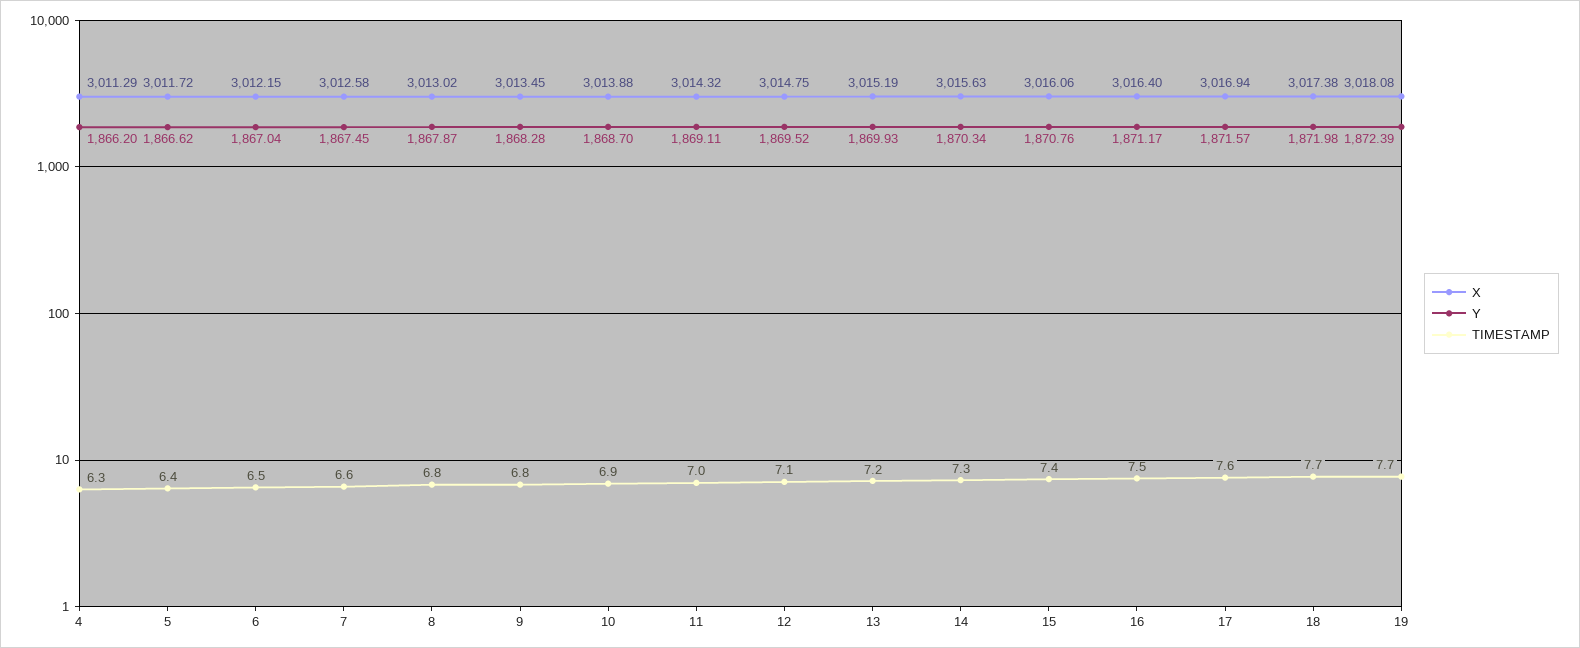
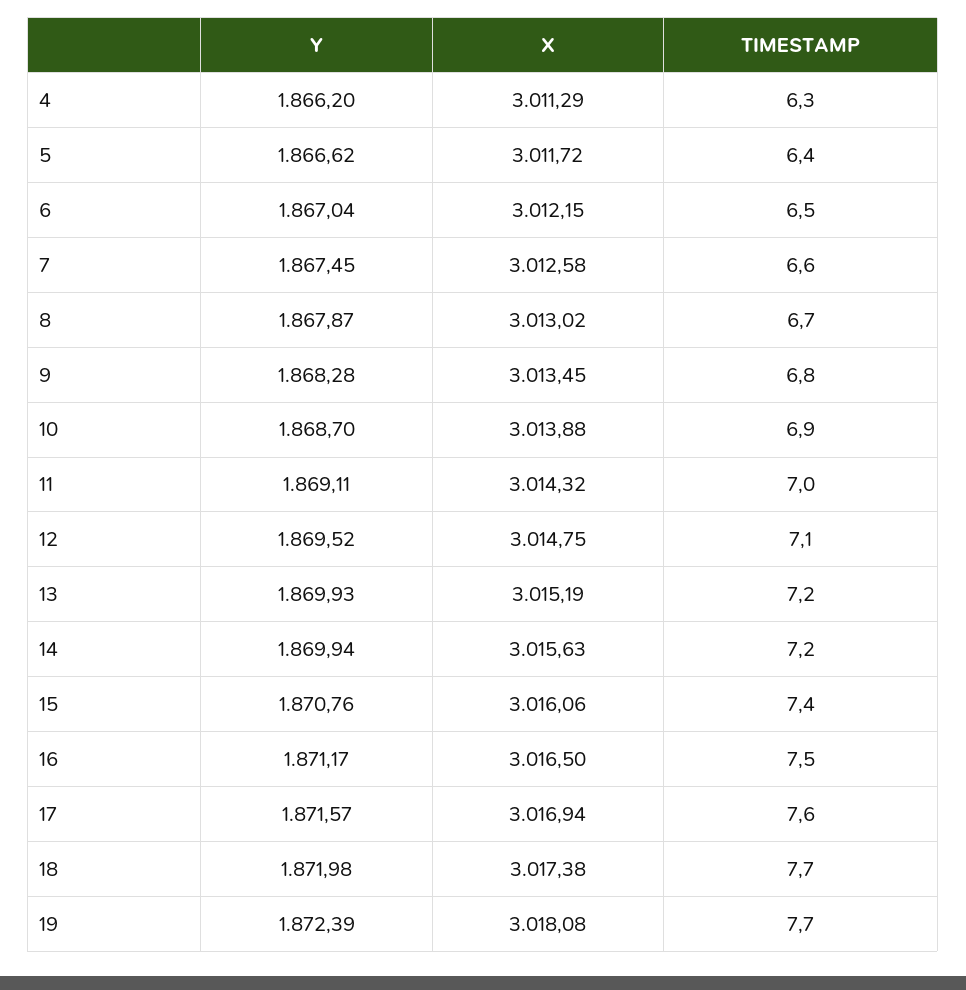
TIMESTAMP, 8: 6.8 -> 6.7
Y, 14: 1870.34 -> 1869.94
TIMESTAMP, 14: 7.3 -> 7.2
X, 16: 3016.4 -> 3016.5

